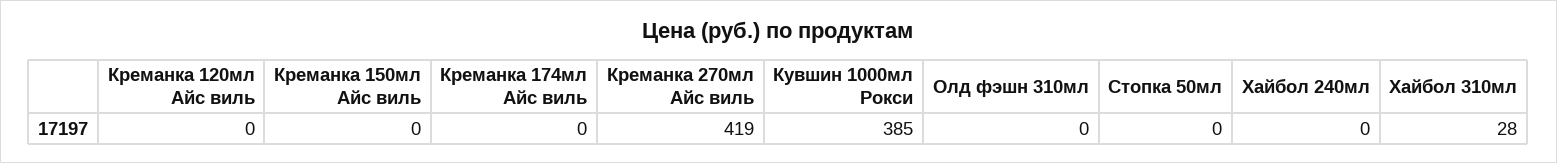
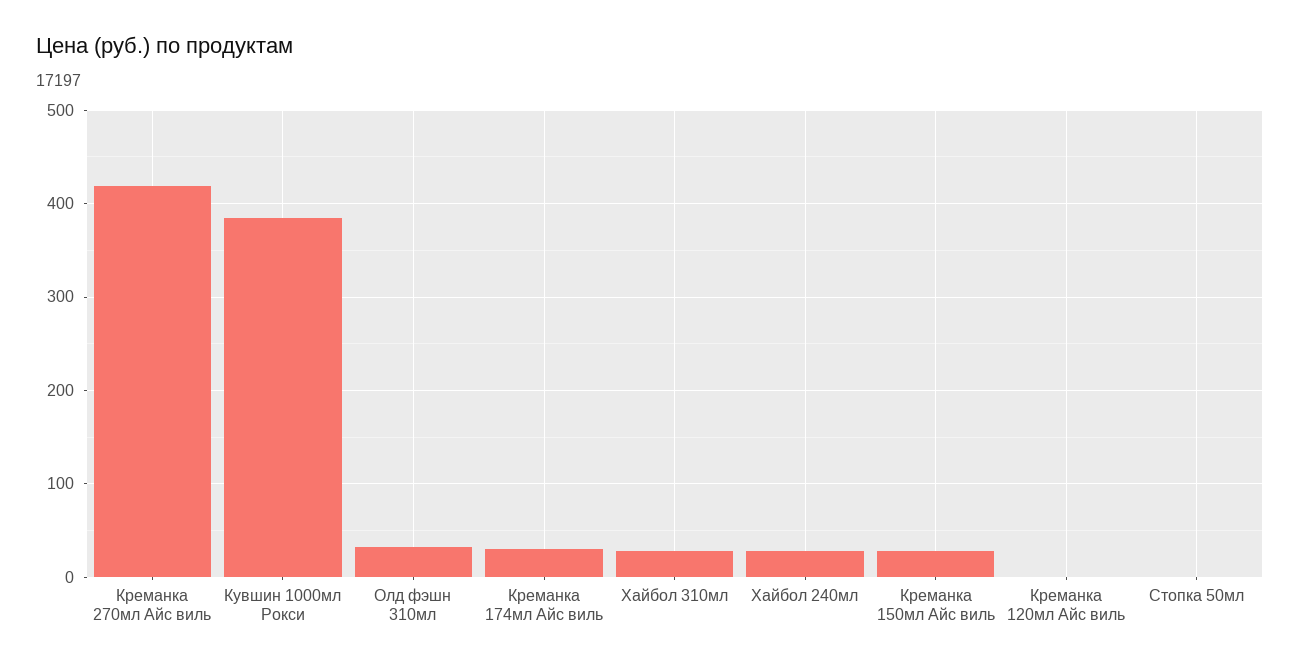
Креманка 150мл Айс виль: 0 -> 30
Креманка 174мл Айс виль: 0 -> 30
Олд фэшн 310мл: 0 -> 30
Хайбол 240мл: 0 -> 30

